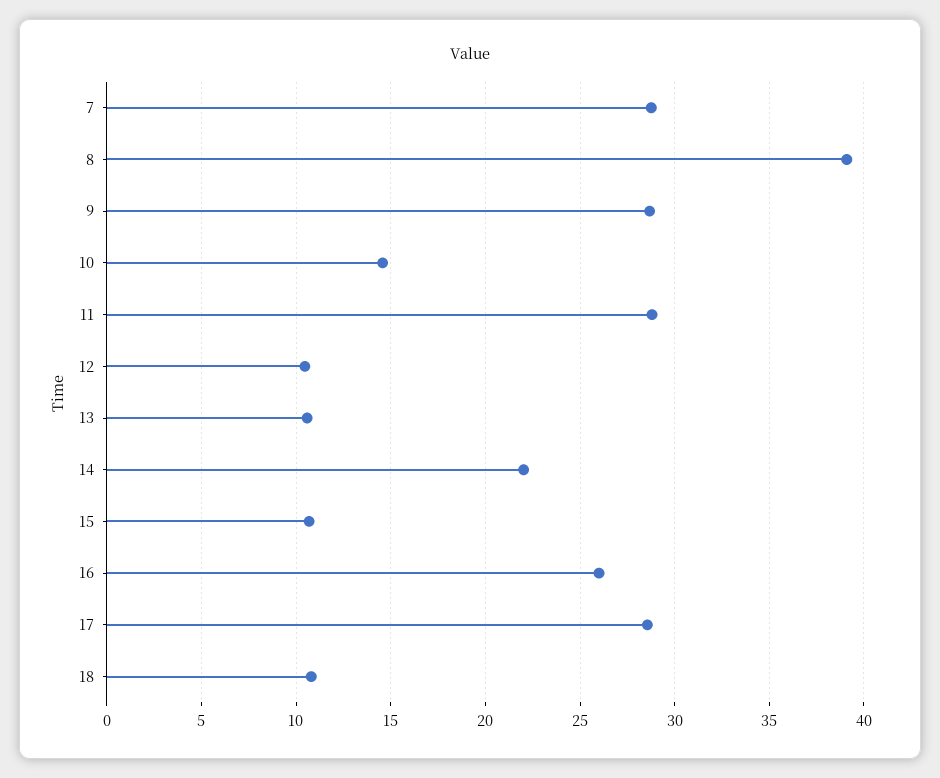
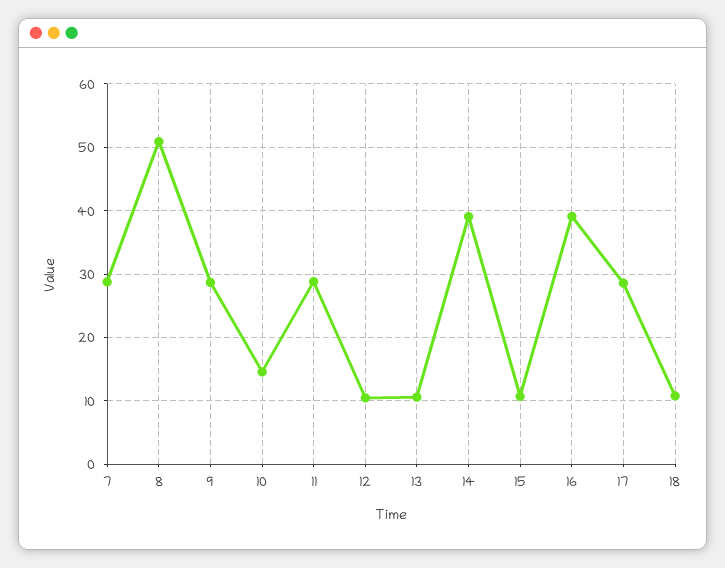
8: 39 -> 51
14: 22 -> 39
16: 26 -> 39

